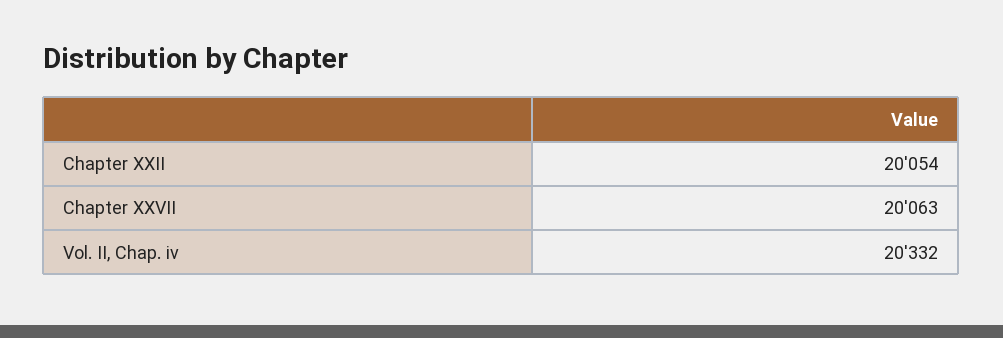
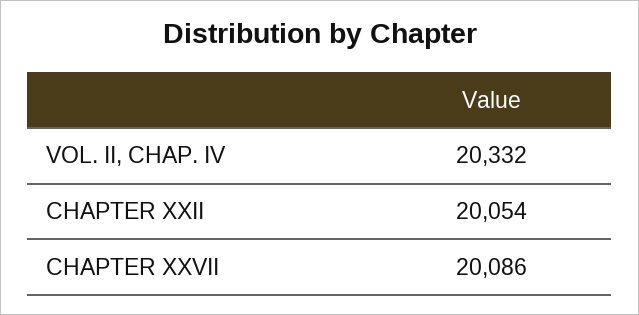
Chapter XXVII: 20063 -> 20086

